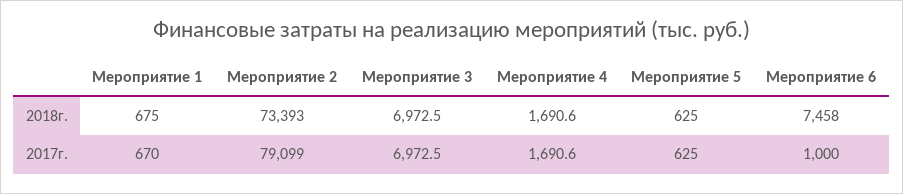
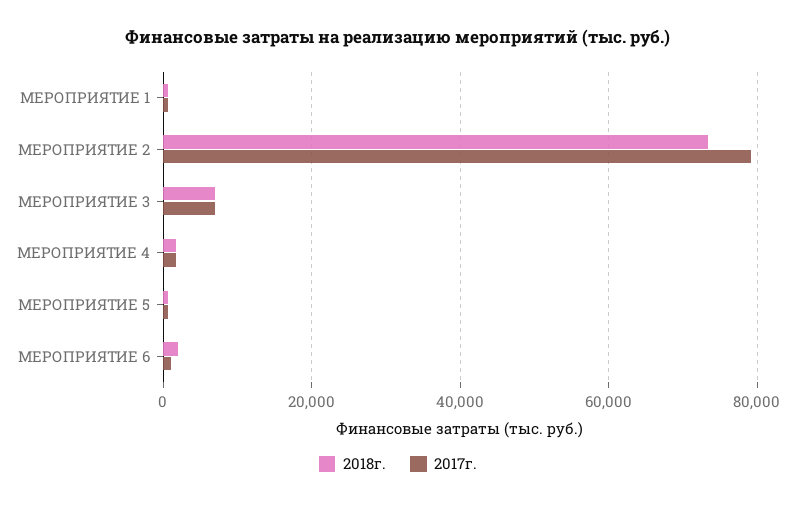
2018г., Мероприятие 6: 7458 -> 2000

